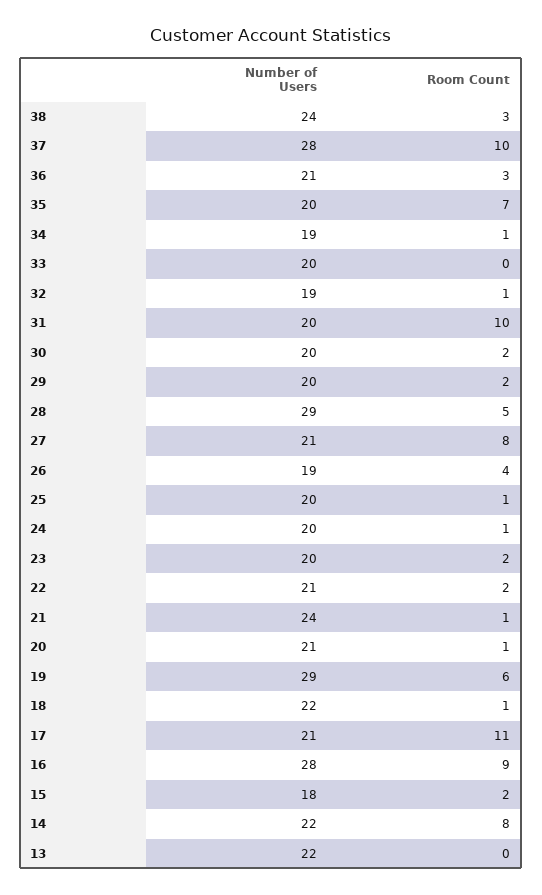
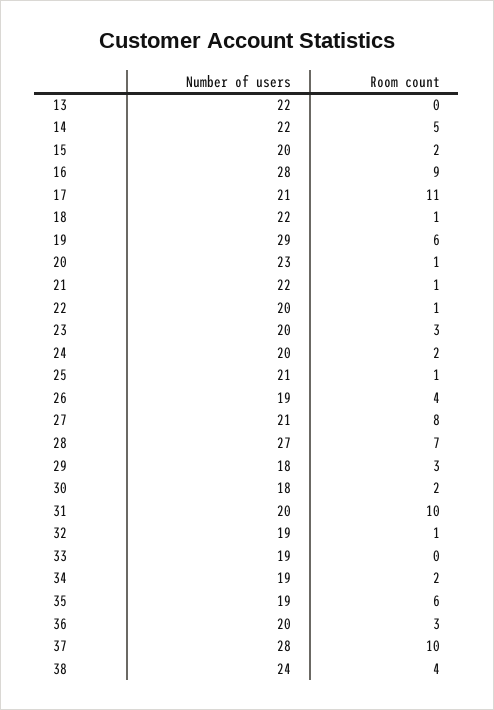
Room Count, 38: 3 -> 4
Number of Users, 36: 21 -> 20
Number of Users, 35: 20 -> 19
Room Count, 35: 7 -> 6
Room Count, 34: 1 -> 2
Number of Users, 33: 20 -> 19
Number of Users, 30: 20 -> 18
Number of Users, 29: 20 -> 18
Room Count, 29: 2 -> 3
Number of Users, 28: 29 -> 27
Room Count, 28: 5 -> 7
Number of Users, 25: 20 -> 21
Room Count, 24: 1 -> 2
Room Count, 23: 2 -> 3
Number of Users, 22: 21 -> 20
Room Count, 22: 2 -> 1
Number of Users, 21: 24 -> 22
Number of Users, 20: 21 -> 23
Number of Users, 15: 18 -> 20
Room Count, 14: 8 -> 5

